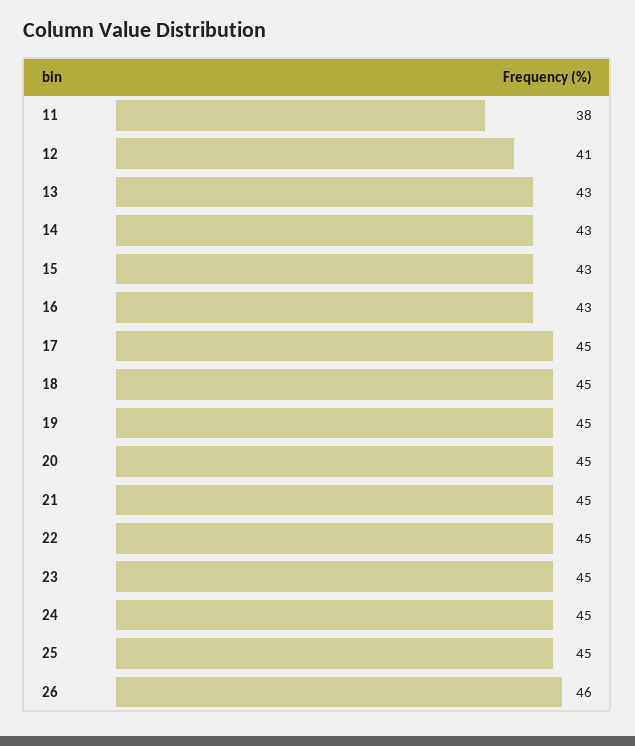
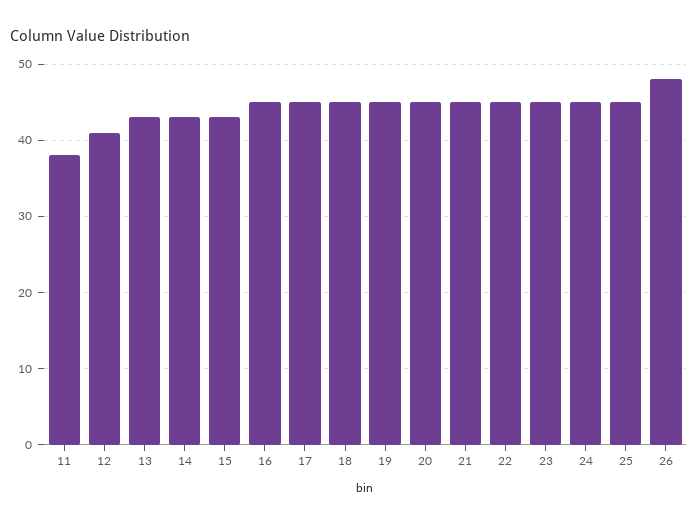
16: 43 -> 45
26: 46 -> 48

